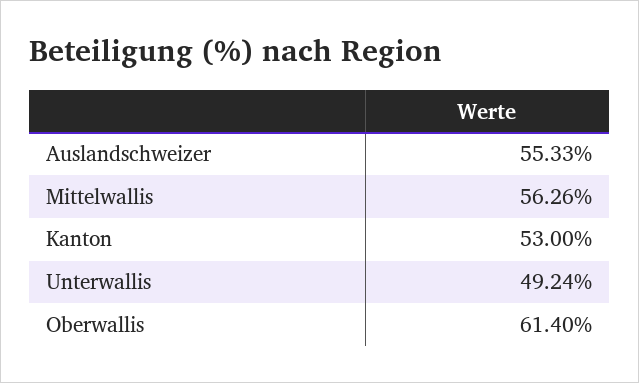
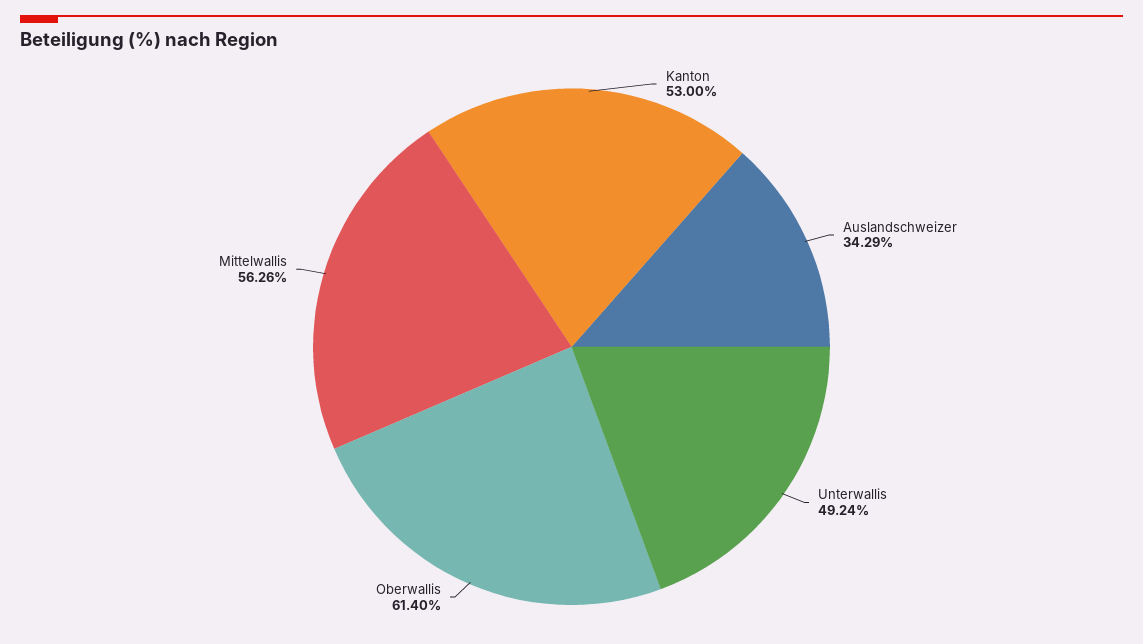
Auslandschweizer: 55.33 -> 34.29

